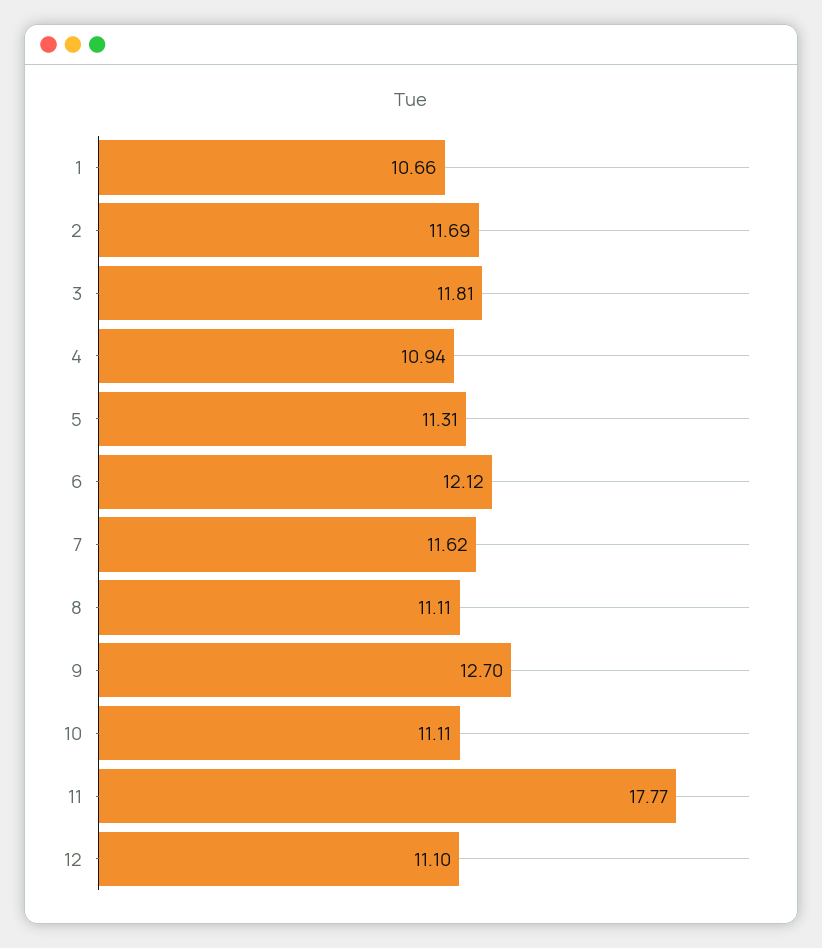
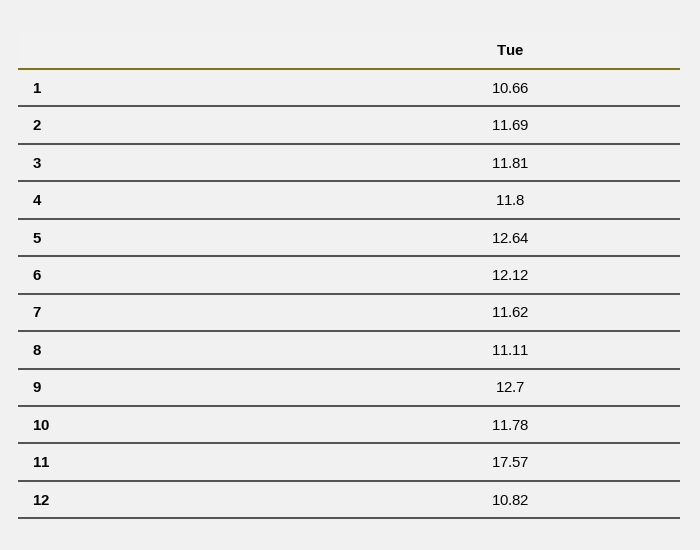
4: 10.94 -> 11.8
5: 11.31 -> 12.64
10: 11.11 -> 11.78
11: 17.77 -> 17.57
12: 11.1 -> 10.82

